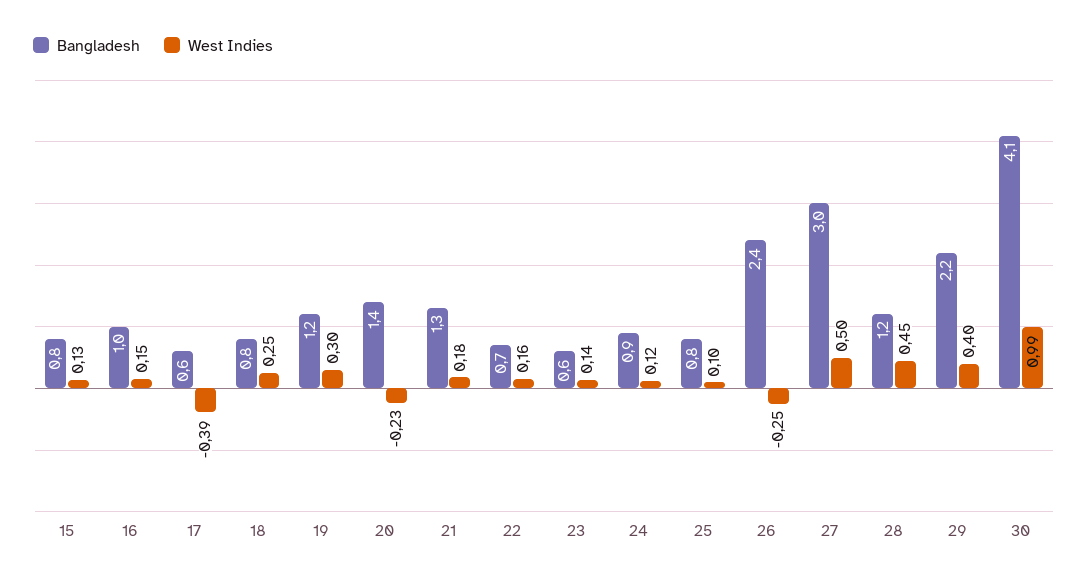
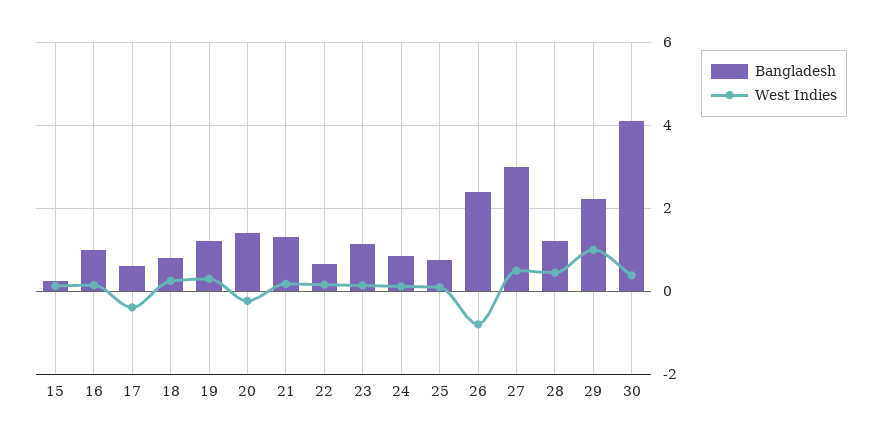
Bangladesh, 15: 0.8 -> 0.2
Bangladesh, 23: 0.6 -> 1.2
West Indies, 26: -0.25 -> -0.8
West Indies, 29: 0.4 -> 1
West Indies, 30: 0.99 -> 0.4

